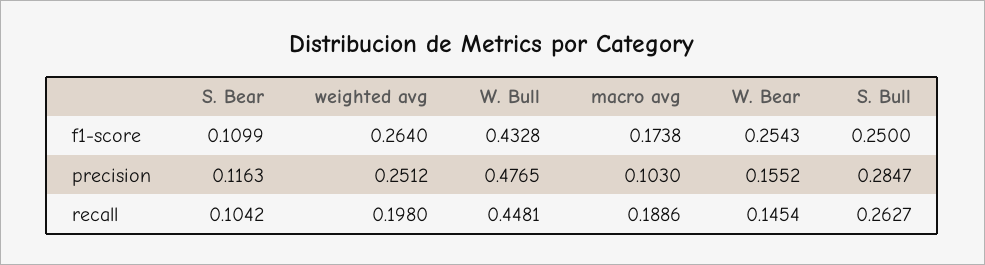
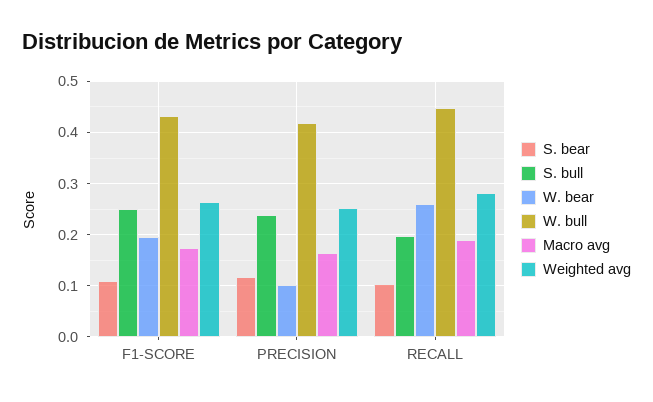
W. Bear, f1-score: 0.2543 -> 0.2
W. Bull, precision: 0.4765 -> 0.42
macro avg, precision: 0.103 -> 0.16
W. Bear, precision: 0.1552 -> 0.1
S. Bull, precision: 0.2847 -> 0.24
weighted avg, recall: 0.198 -> 0.28
W. Bear, recall: 0.1454 -> 0.26
S. Bull, recall: 0.2627 -> 0.2

